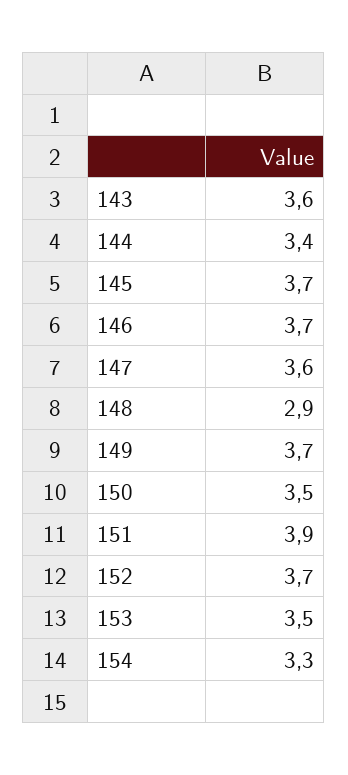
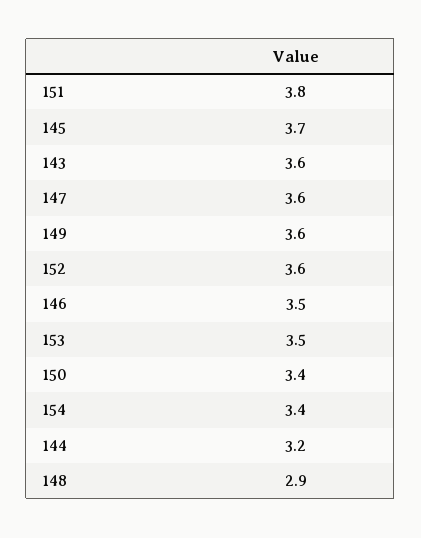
144: 3.4 -> 3.2
146: 3.7 -> 3.5
149: 3.7 -> 3.6
150: 3.5 -> 3.4
151: 3.9 -> 3.8
152: 3.7 -> 3.6
154: 3.3 -> 3.4

